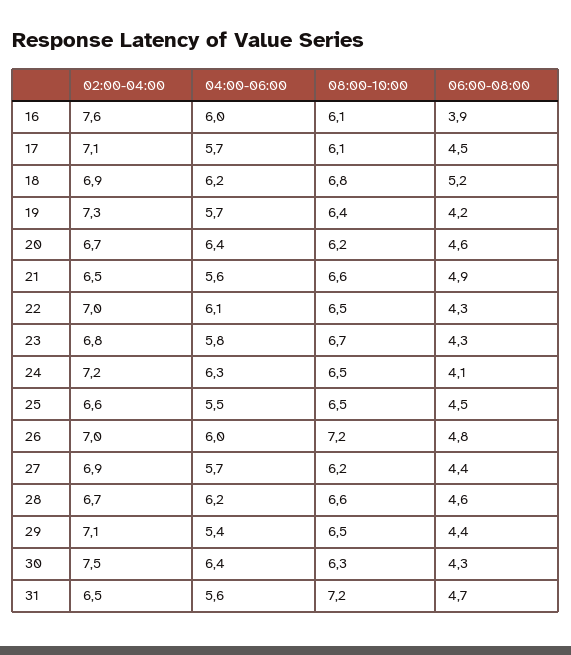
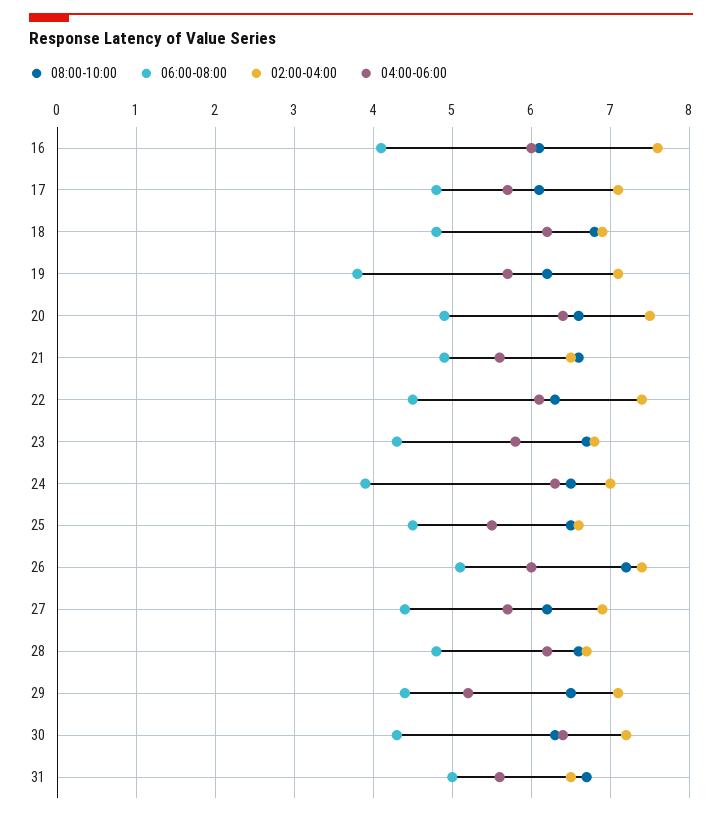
06:00-08:00, 16: 3.9 -> 4.1
06:00-08:00, 17: 4.5 -> 4.8
06:00-08:00, 18: 5.2 -> 4.8
02:00-04:00, 19: 7.3 -> 7.1
08:00-10:00, 19: 6.4 -> 6.2
06:00-08:00, 19: 4.2 -> 3.8
02:00-04:00, 20: 6.7 -> 7.5
08:00-10:00, 20: 6.2 -> 6.6
06:00-08:00, 20: 4.6 -> 4.9
02:00-04:00, 22: 7 -> 7.4
08:00-10:00, 22: 6.5 -> 6.3
06:00-08:00, 22: 4.3 -> 4.5
02:00-04:00, 24: 7.2 -> 7
06:00-08:00, 24: 4.1 -> 3.9
02:00-04:00, 26: 7 -> 7.4
06:00-08:00, 26: 4.8 -> 5.1
06:00-08:00, 28: 4.6 -> 4.8
04:00-06:00, 29: 5.4 -> 5.2
02:00-04:00, 30: 7.5 -> 7.2
08:00-10:00, 31: 7.2 -> 6.7
06:00-08:00, 31: 4.7 -> 5

